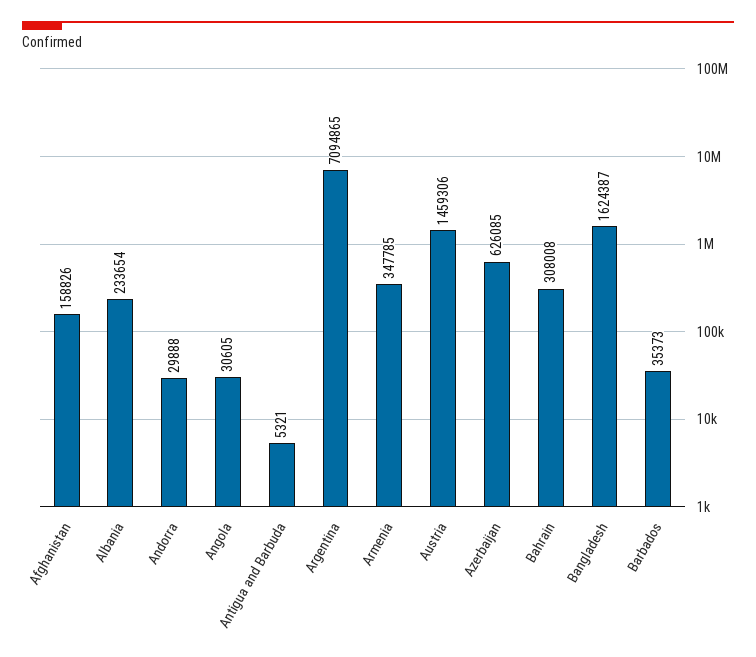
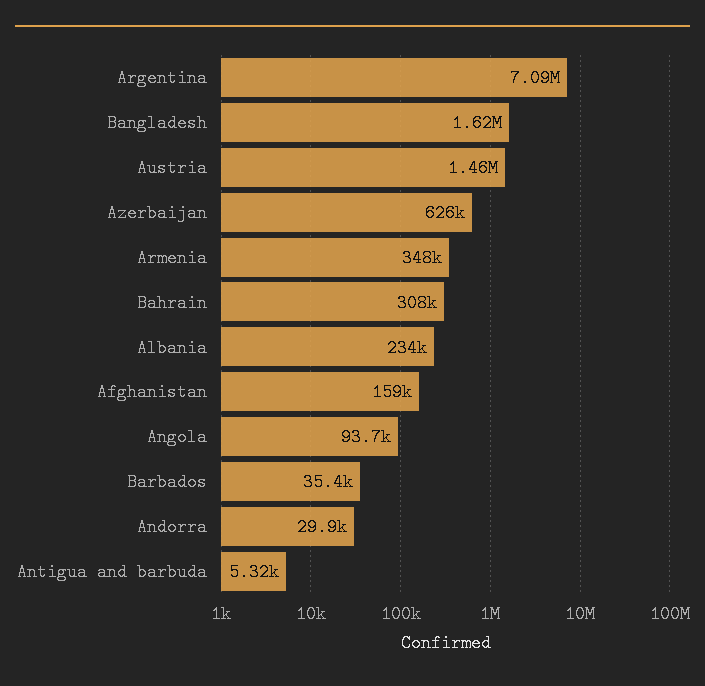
Angola: 30605 -> 93700

